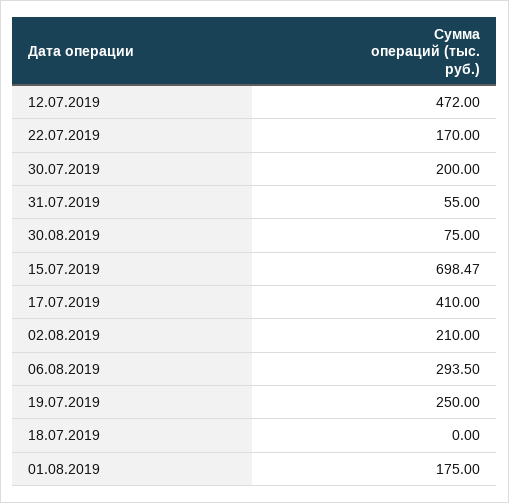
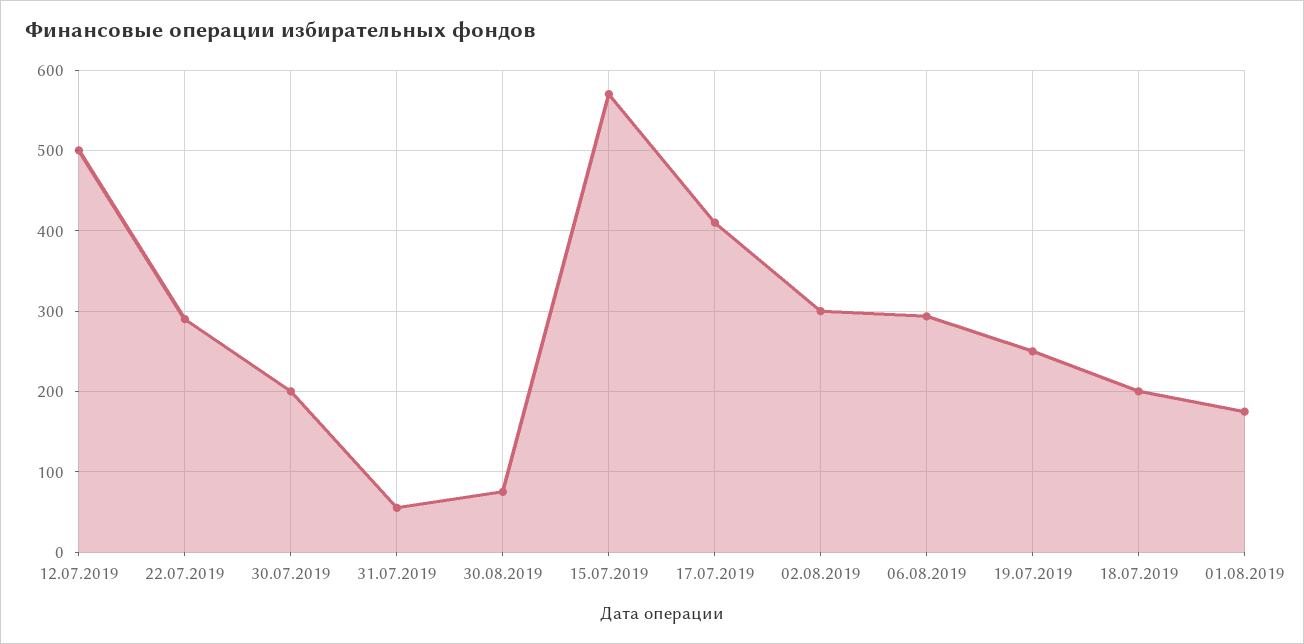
12.07.2019: 472 -> 500
22.07.2019: 170 -> 290
15.07.2019: 698.47 -> 570
02.08.2019: 210 -> 300
18.07.2019: 0 -> 200

